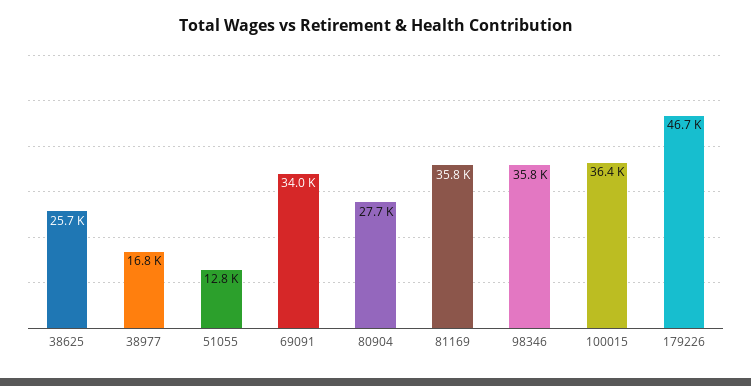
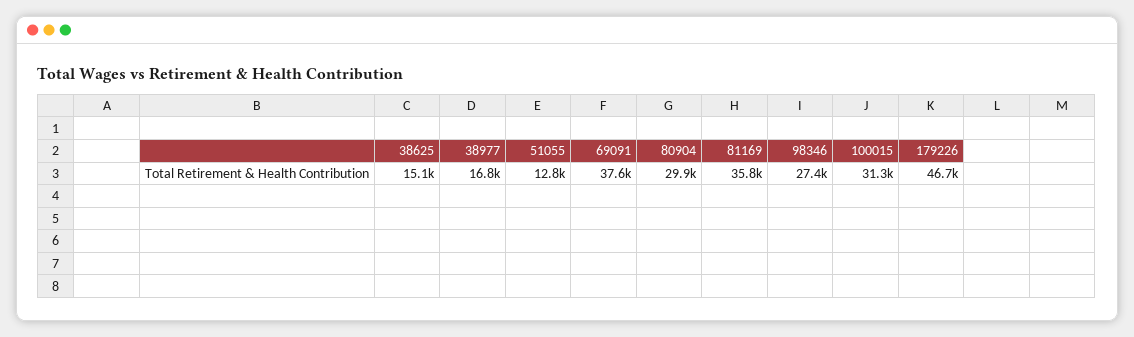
38625: 25700 -> 15100
69091: 34000 -> 37600
80904: 27700 -> 29900
98346: 35800 -> 27400
100015: 36400 -> 31300

